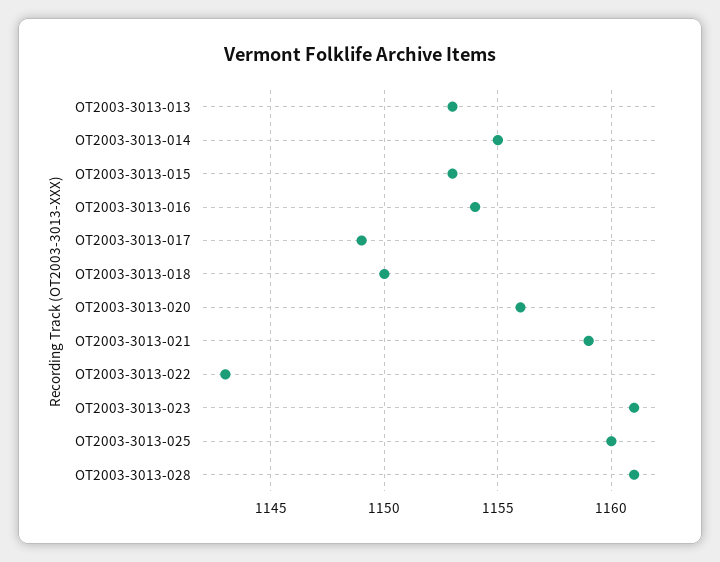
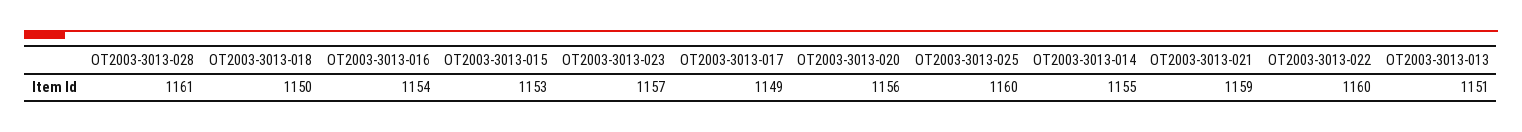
OT2003-3013-013: 1153 -> 1151
OT2003-3013-022: 1143 -> 1160
OT2003-3013-023: 1161 -> 1157

